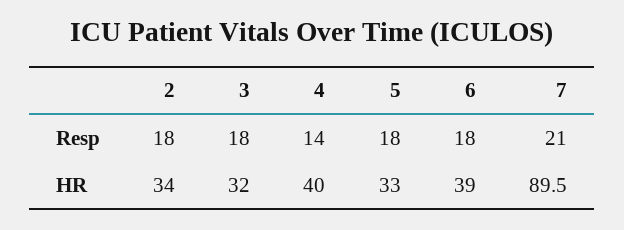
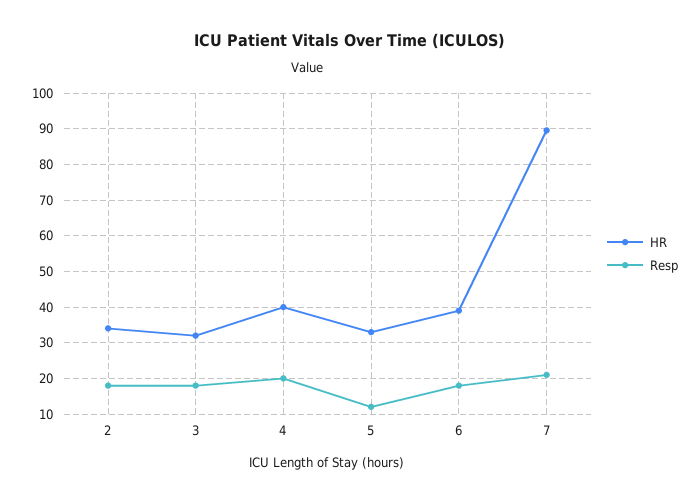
Resp, 4: 14 -> 20
Resp, 5: 18 -> 12

